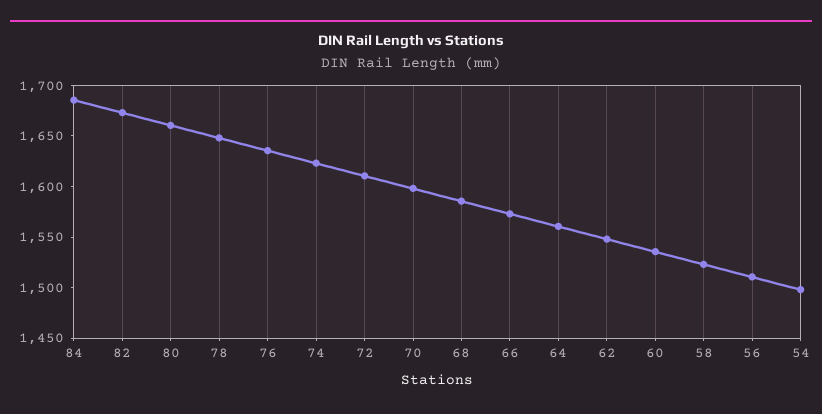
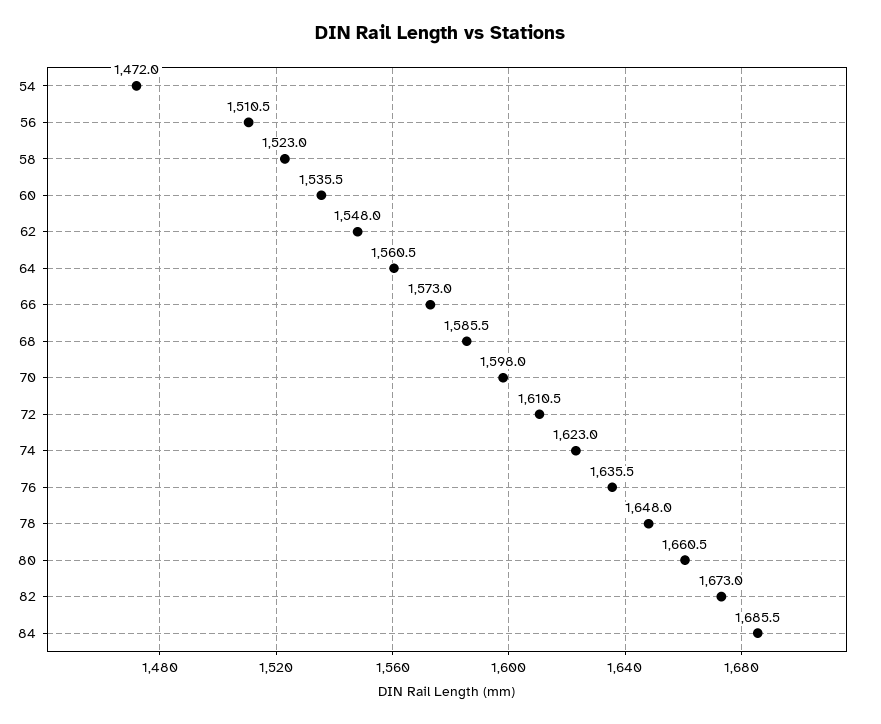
54: 1500 -> 1472

